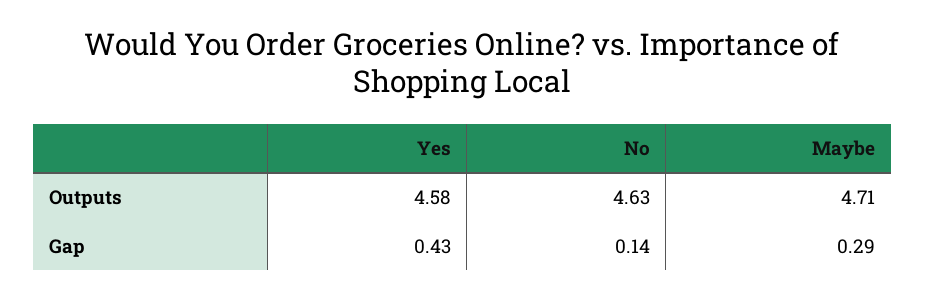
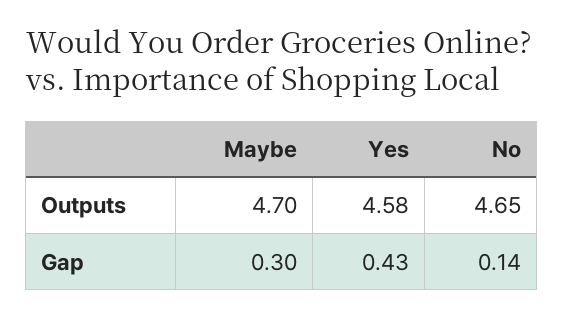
No, Outputs: 4.63 -> 4.65
Maybe, Outputs: 4.71 -> 4.7
Maybe, Gap: 0.29 -> 0.3

